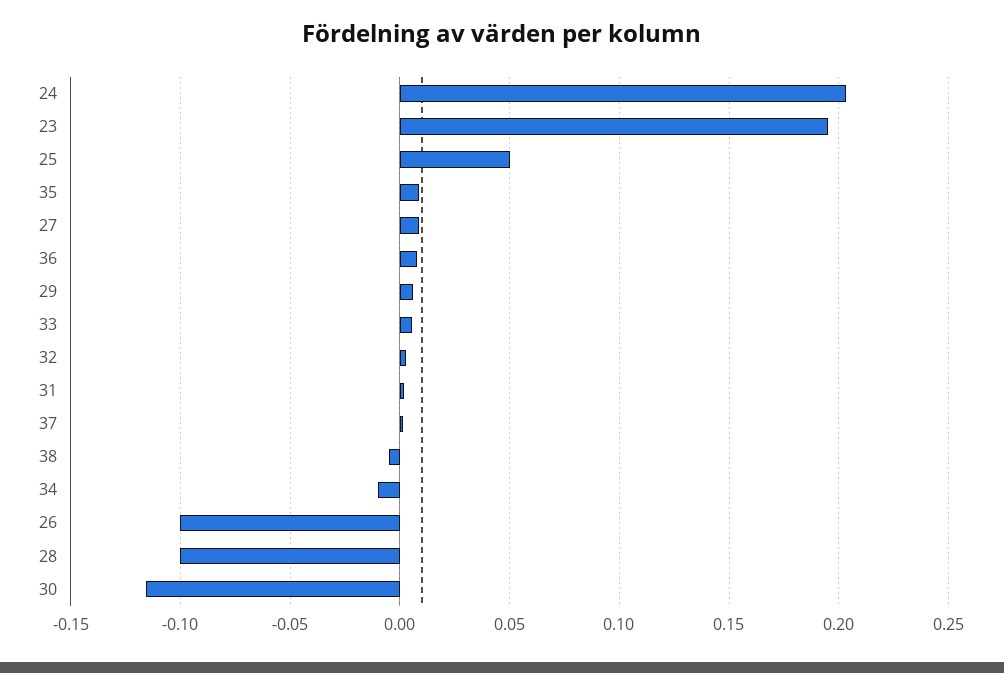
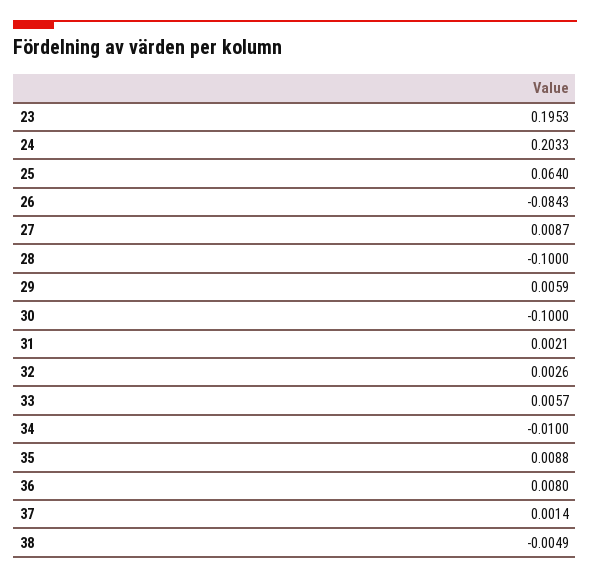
25: 0.05 -> 0.064
26: -0.1 -> -0.0843
30: -0.115 -> -0.1

